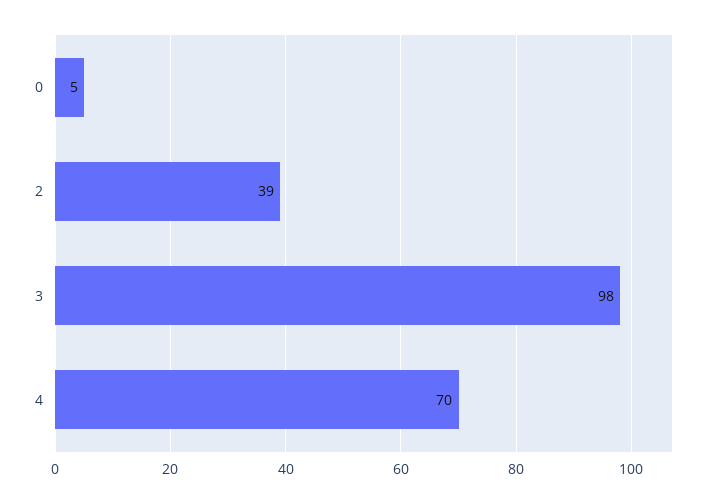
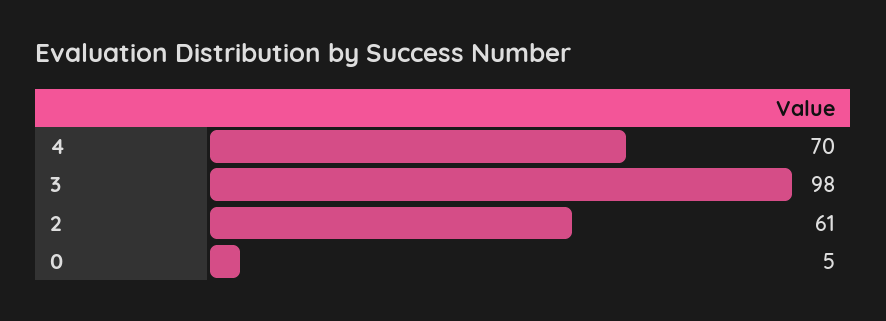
2: 39 -> 61

